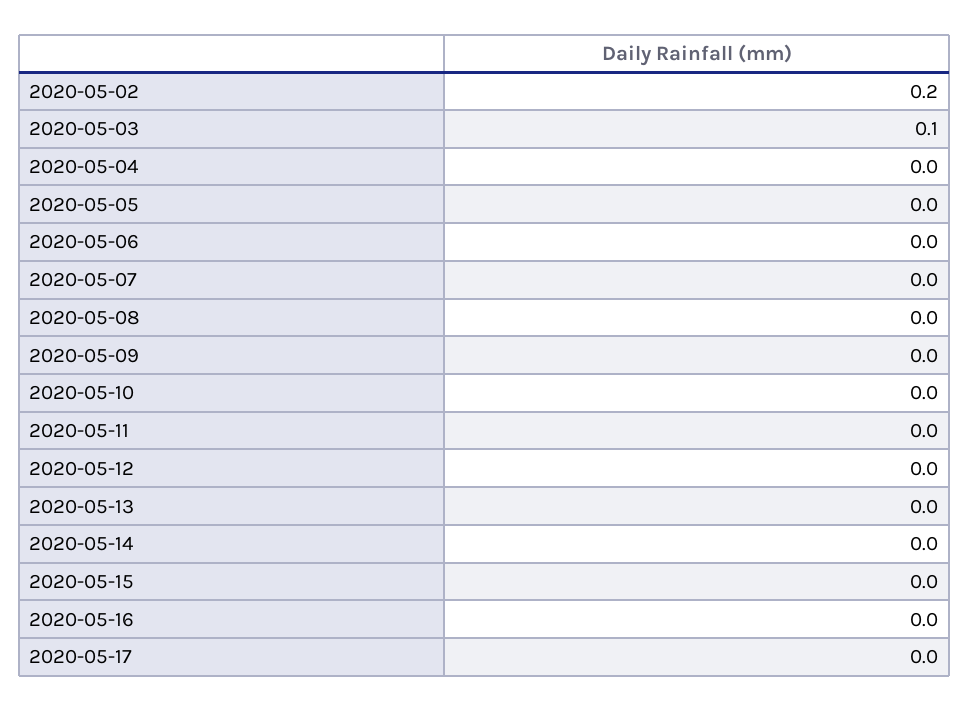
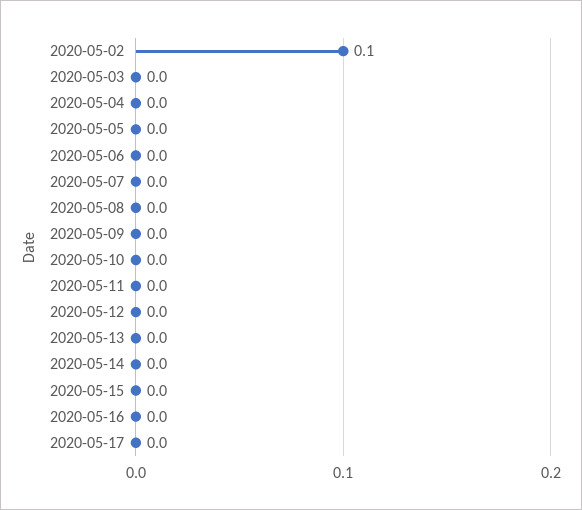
2020-05-02: 0.2 -> 0.1
2020-05-03: 0.1 -> 0

